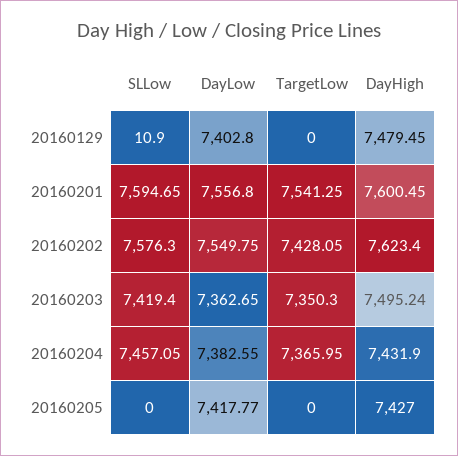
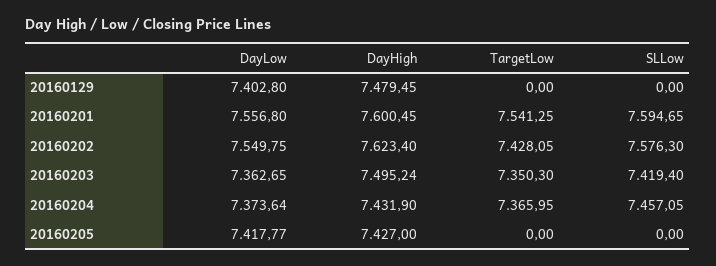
SLLow, 20160129: 10.9 -> 0
DayLow, 20160204: 7382.55 -> 7373.64

